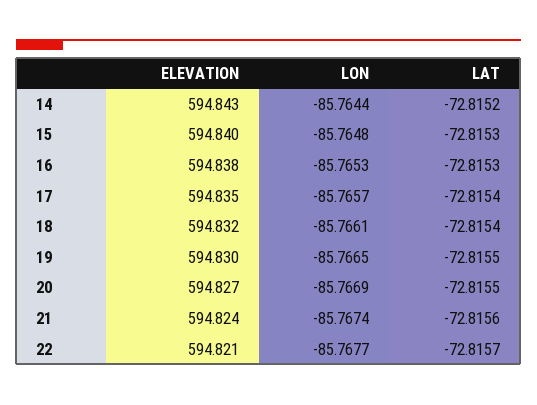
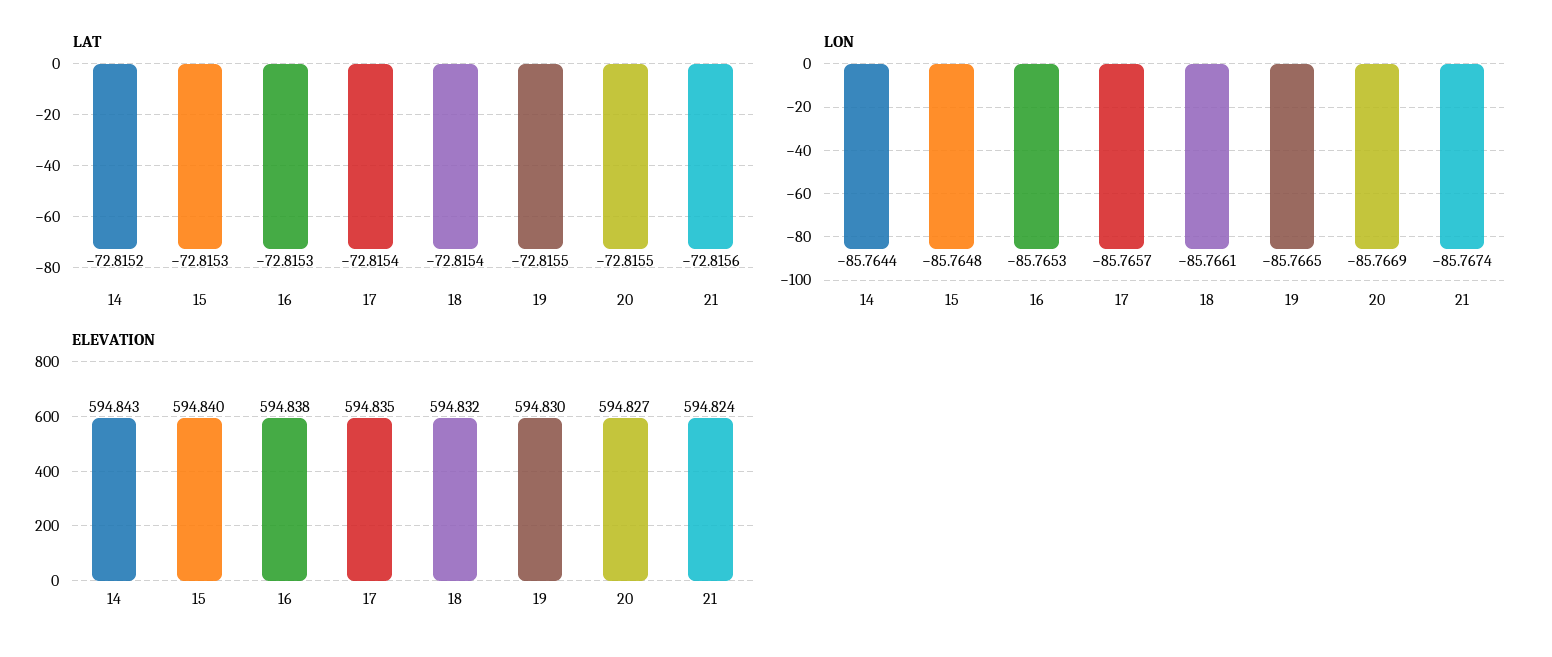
ELEVATION, 22: 594.821 -> none
LON, 22: -85.7677 -> none
LAT, 22: -72.8157 -> none

